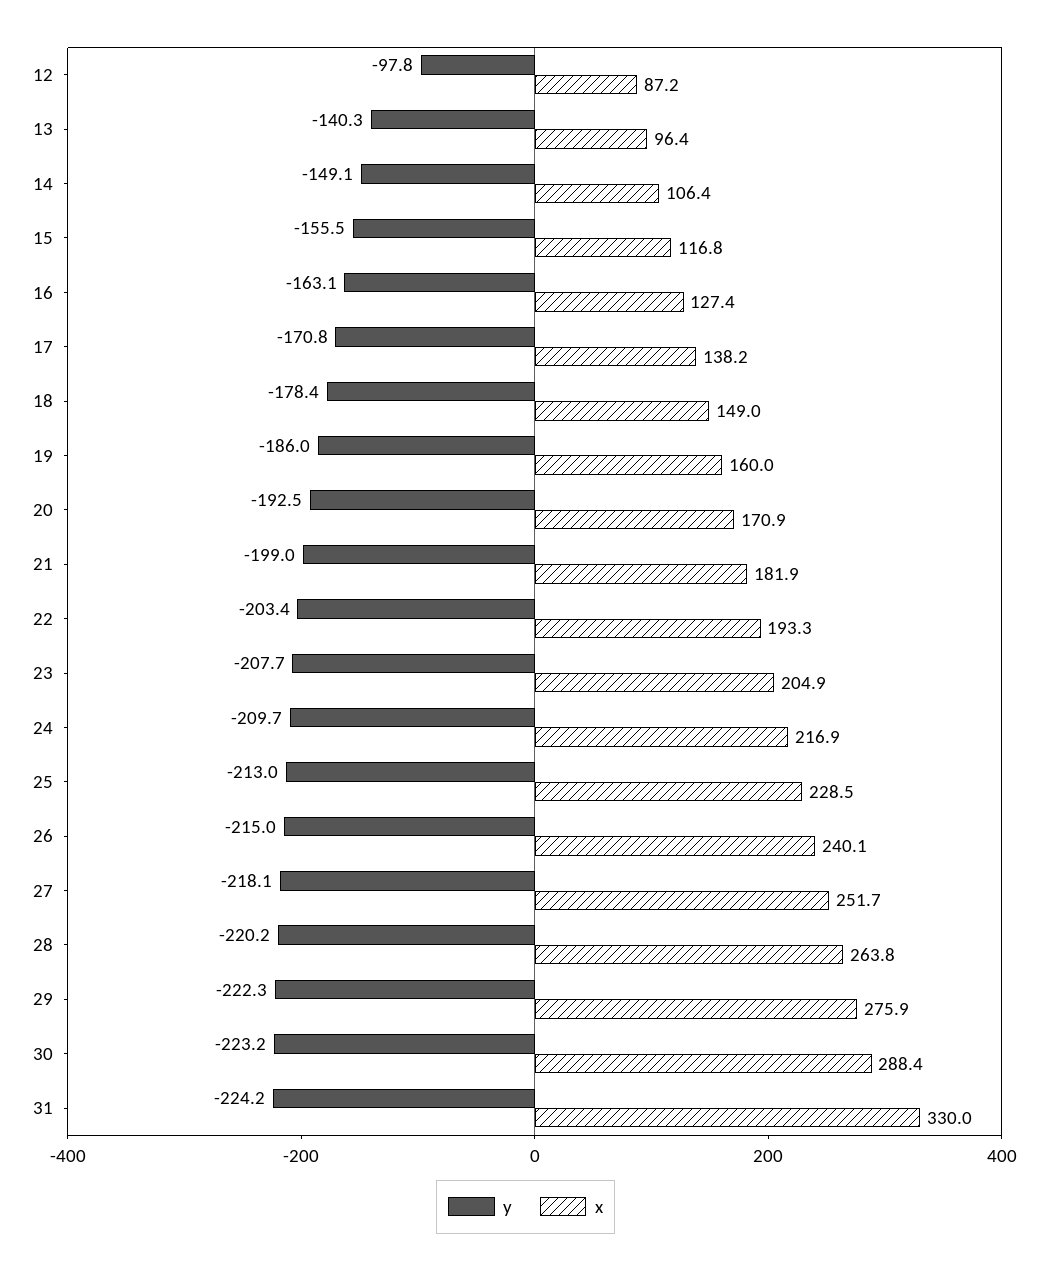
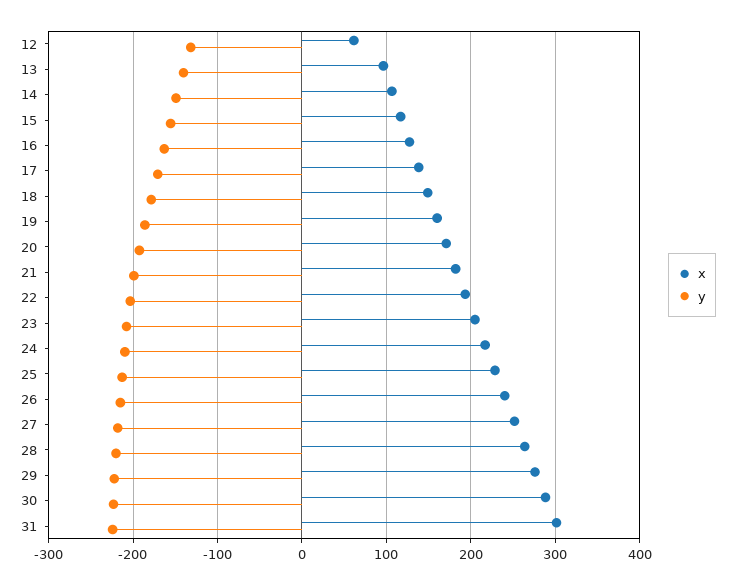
y, 12: -97.8 -> -130
x, 12: 87.2 -> 60
x, 31: 330 -> 300

